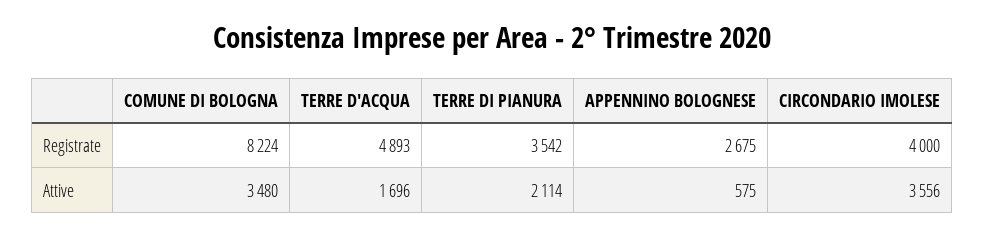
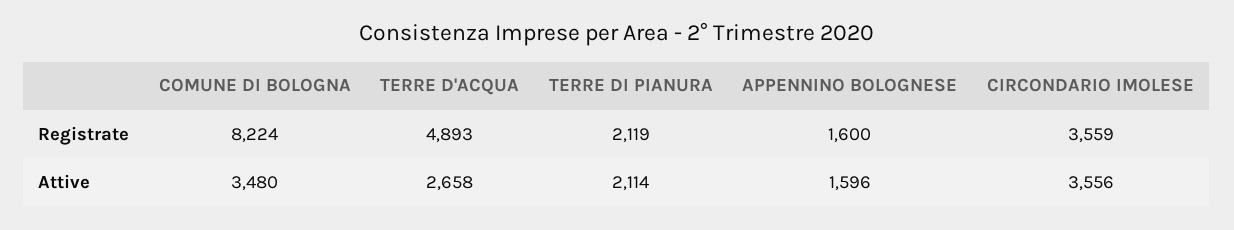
TERRE DI PIANURA, Registrate: 3542 -> 2119
APPENNINO BOLOGNESE, Registrate: 2675 -> 1600
CIRCONDARIO IMOLESE, Registrate: 4000 -> 3559
TERRE D'ACQUA, Attive: 1696 -> 2658
APPENNINO BOLOGNESE, Attive: 575 -> 1596

